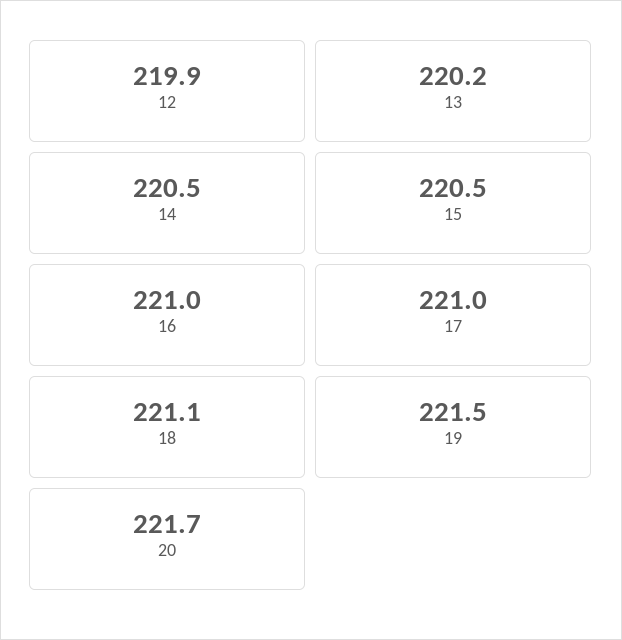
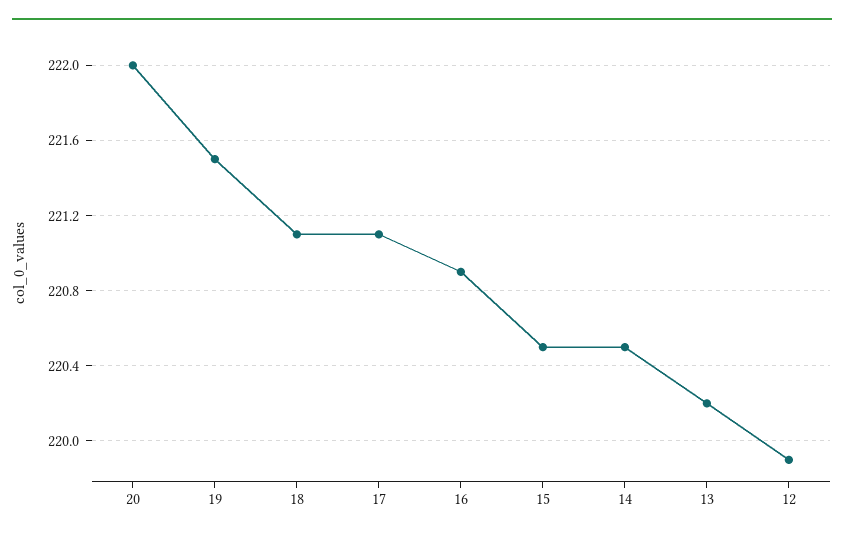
16: 221 -> 220.9
17: 221 -> 221.1
20: 221.7 -> 222

